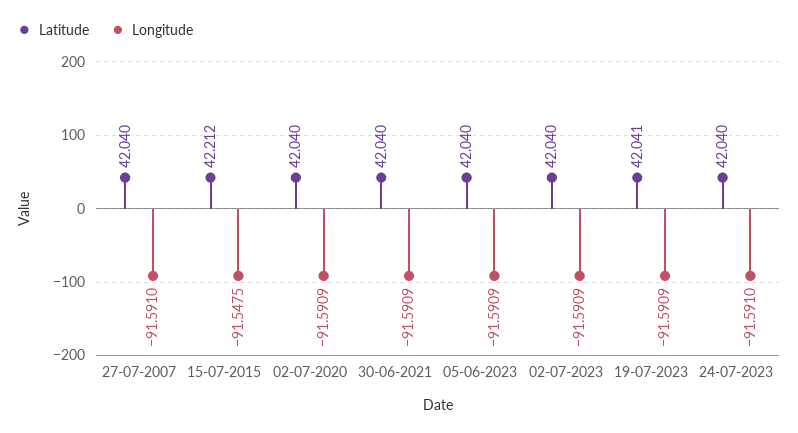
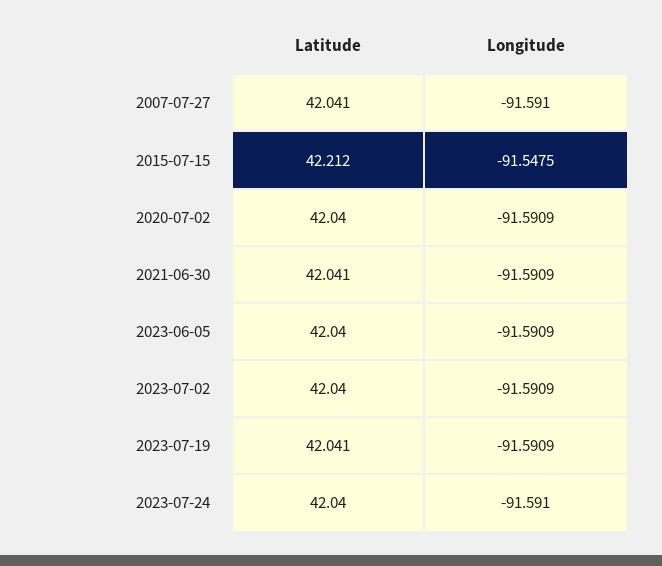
Latitude, 27-07-2007: 42.04 -> 42.041
Latitude, 30-06-2021: 42.04 -> 42.041

